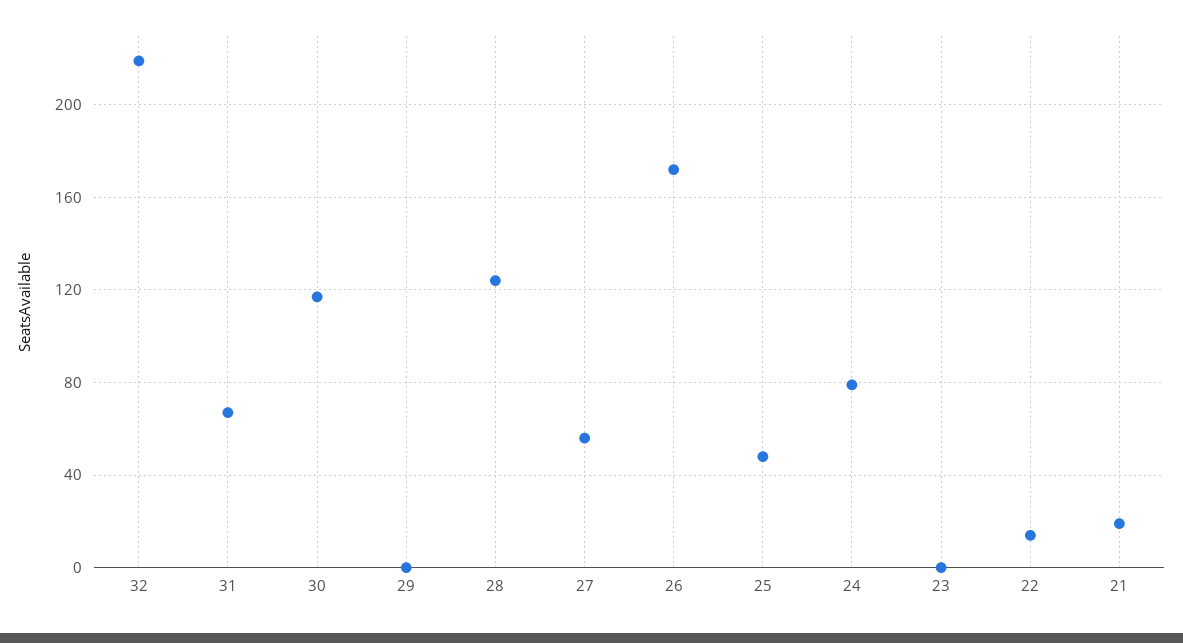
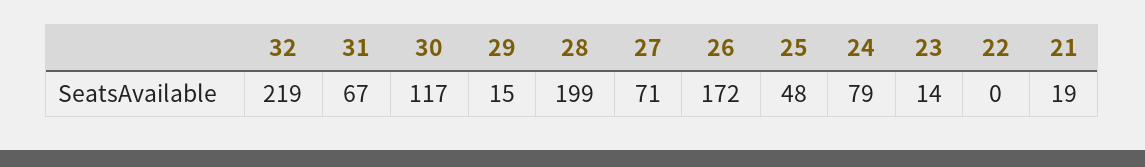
29: 0 -> 15
28: 125 -> 199
27: 55 -> 71
23: 0 -> 14
22: 15 -> 0

